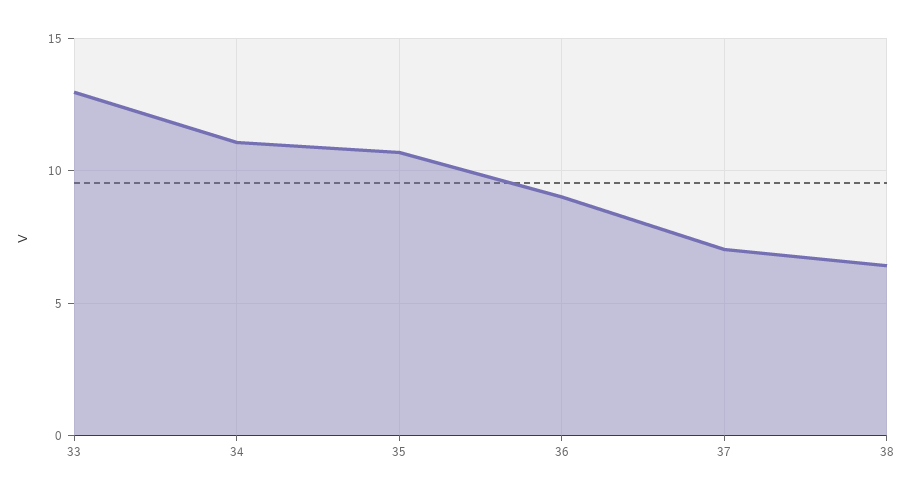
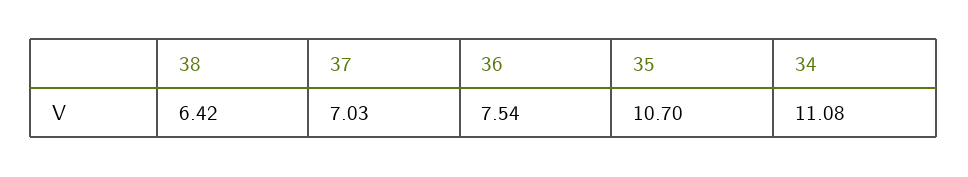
33: 13 -> none
36: 9 -> 7.54

